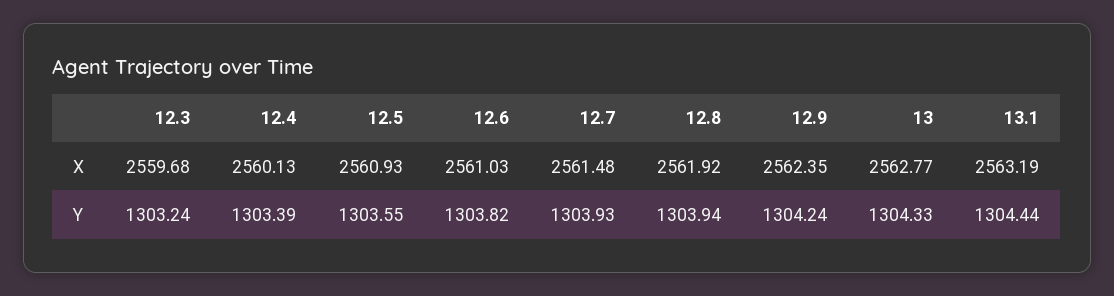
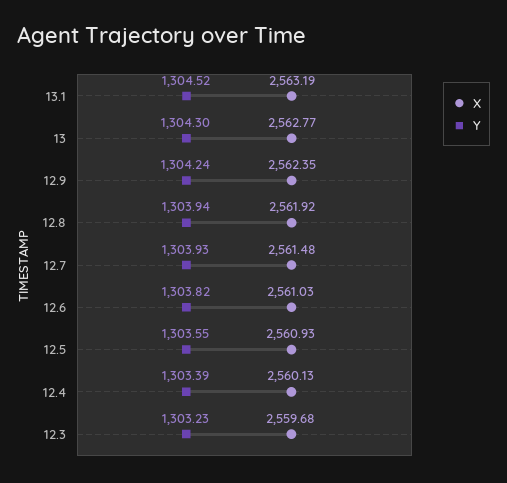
Y, 12.3: 1303.24 -> 1303.23
Y, 13: 1304.33 -> 1304.3
Y, 13.1: 1304.44 -> 1304.52

